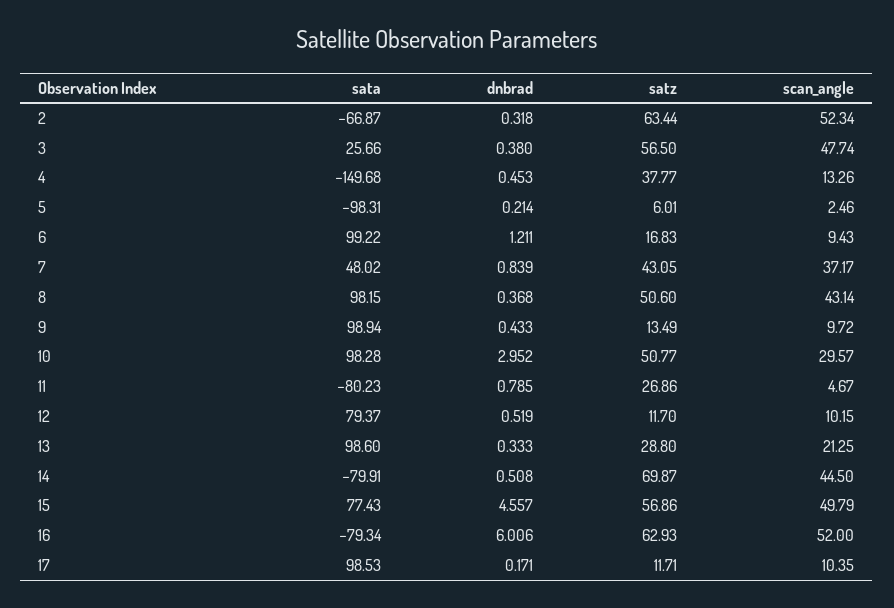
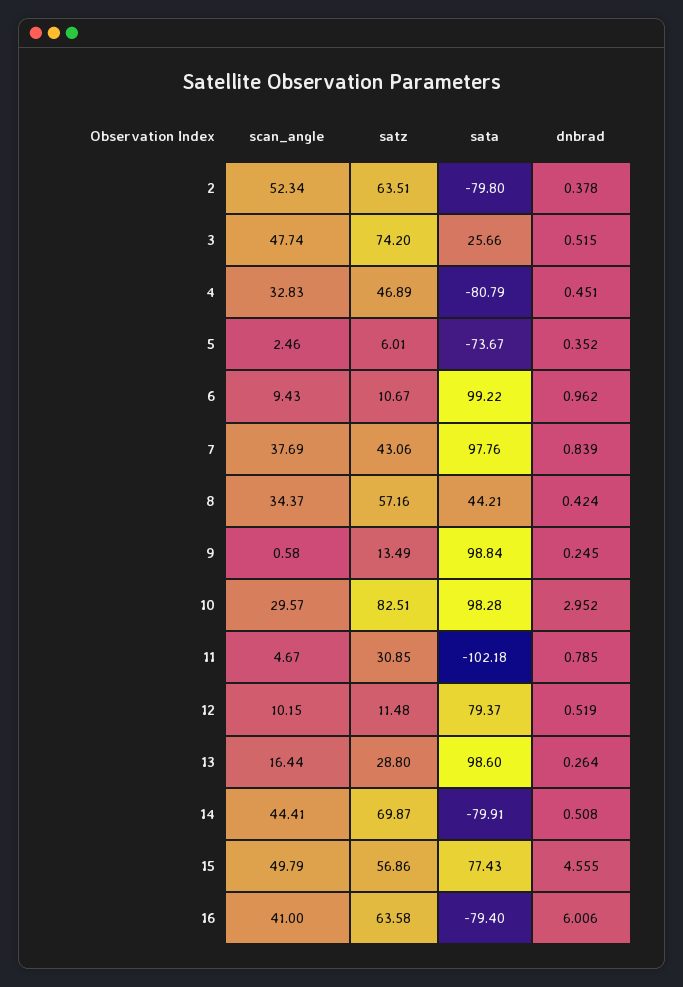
sata, 2: -66.87 -> -79.8
dnbrad, 2: 0.318 -> 0.378
satz, 2: 63.44 -> 63.51
dnbrad, 3: 0.38 -> 0.515
satz, 3: 56.5 -> 74.2
sata, 4: -149.68 -> -80.79
dnbrad, 4: 0.453 -> 0.451
satz, 4: 37.77 -> 46.89
scan_angle, 4: 13.26 -> 32.83
sata, 5: -98.31 -> -73.67
dnbrad, 5: 0.214 -> 0.352
dnbrad, 6: 1.211 -> 0.962
satz, 6: 16.83 -> 10.67
sata, 7: 48.02 -> 97.76
satz, 7: 43.05 -> 43.06
scan_angle, 7: 37.17 -> 37.69
sata, 8: 98.15 -> 44.21
dnbrad, 8: 0.368 -> 0.424
satz, 8: 50.6 -> 57.16
scan_angle, 8: 43.14 -> 34.37
sata, 9: 98.94 -> 98.84
dnbrad, 9: 0.433 -> 0.245
scan_angle, 9: 9.72 -> 0.58
satz, 10: 50.77 -> 82.51
sata, 11: -80.23 -> -102.18
satz, 11: 26.86 -> 30.85
satz, 12: 11.7 -> 11.48
dnbrad, 13: 0.333 -> 0.264
scan_angle, 13: 21.25 -> 16.44
scan_angle, 14: 44.5 -> 44.41
dnbrad, 15: 4.557 -> 4.555
sata, 16: -79.34 -> -79.4
satz, 16: 62.93 -> 63.58
scan_angle, 16: 52 -> 41
sata, 17: 98.53 -> none
dnbrad, 17: 0.171 -> none
satz, 17: 11.71 -> none
scan_angle, 17: 10.35 -> none

